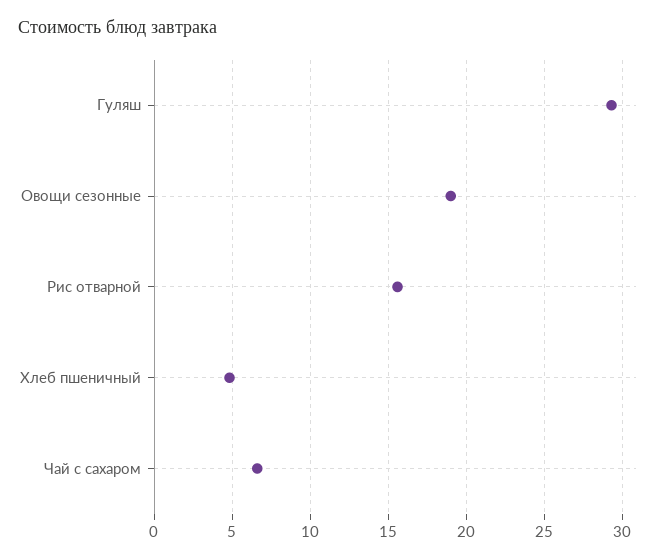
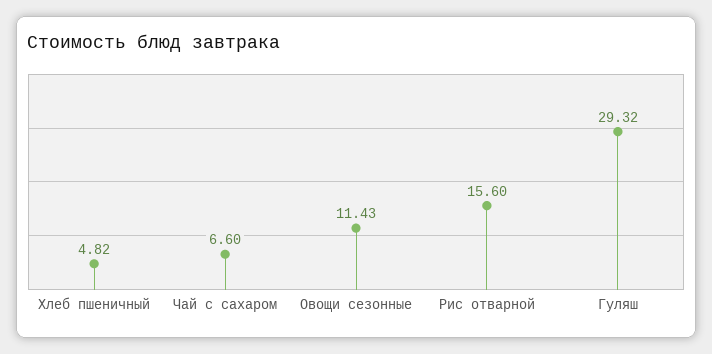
Овощи сезонные: 19 -> 11.43

